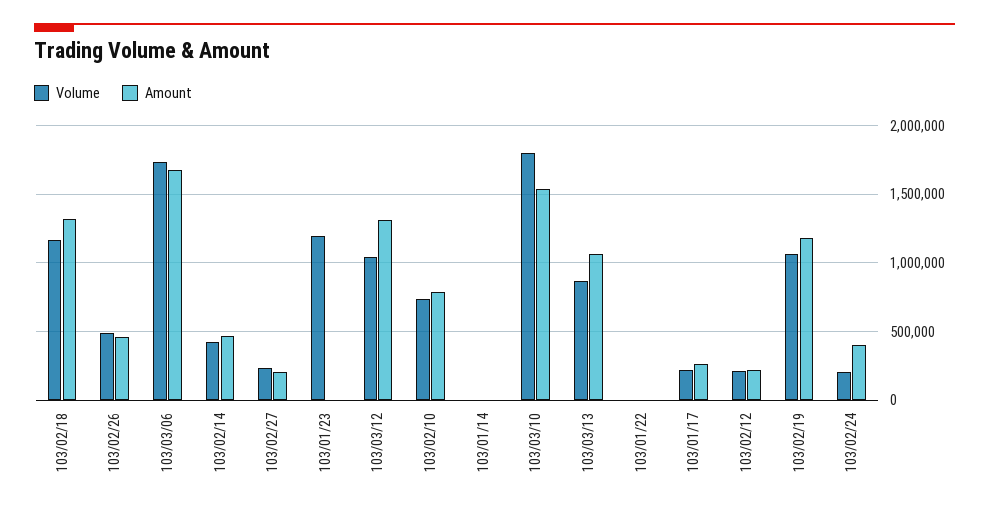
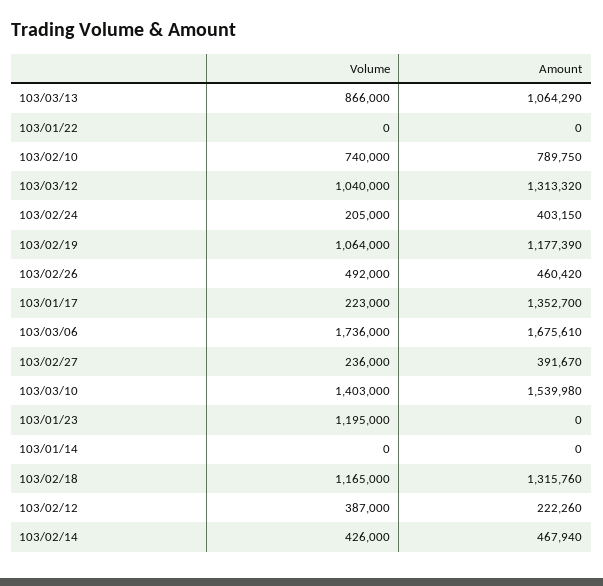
Amount, 103/02/27: 200000 -> 391670
Volume, 103/03/10: 1800000 -> 1403000
Amount, 103/01/17: 250000 -> 1352700
Volume, 103/02/12: 200000 -> 387000

